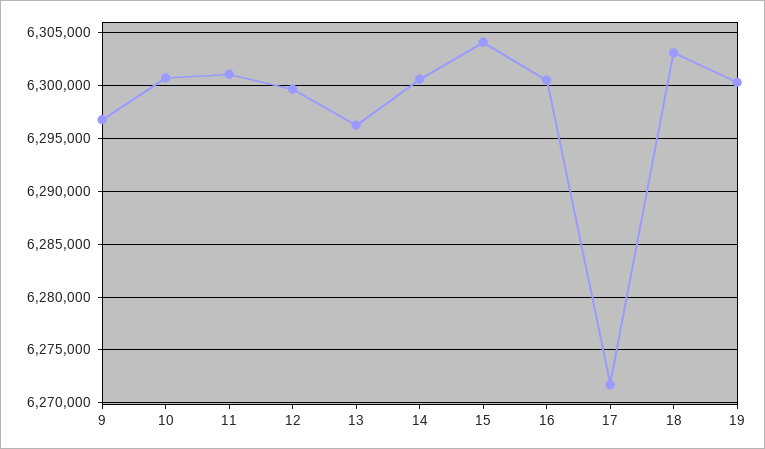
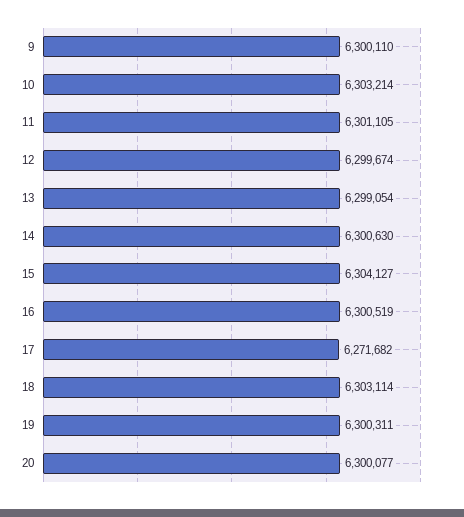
9: 6297000 -> 6300110
10: 6301000 -> 6303214
13: 6296000 -> 6299054
20: none -> 6300077

